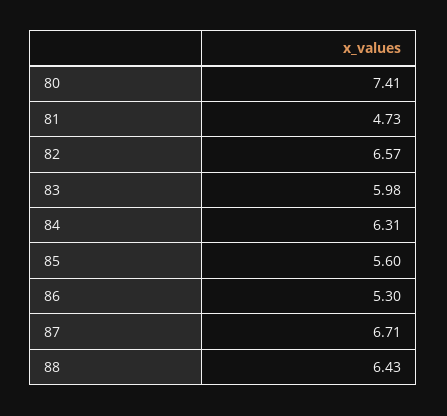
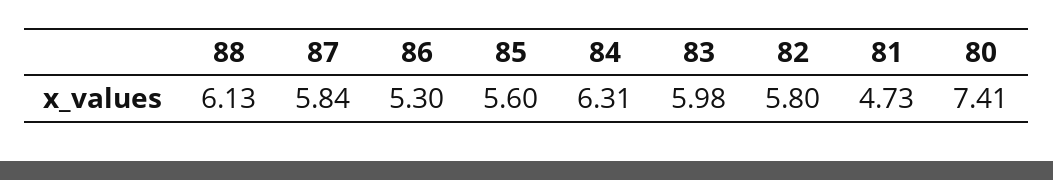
82: 6.57 -> 5.8
87: 6.71 -> 5.84
88: 6.43 -> 6.13

